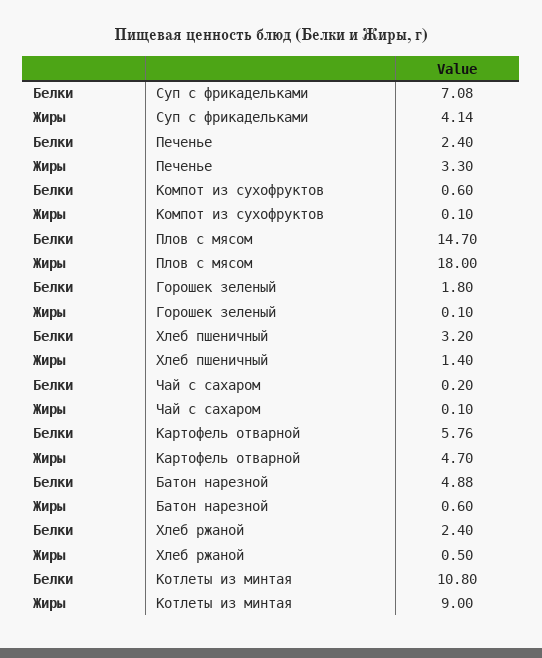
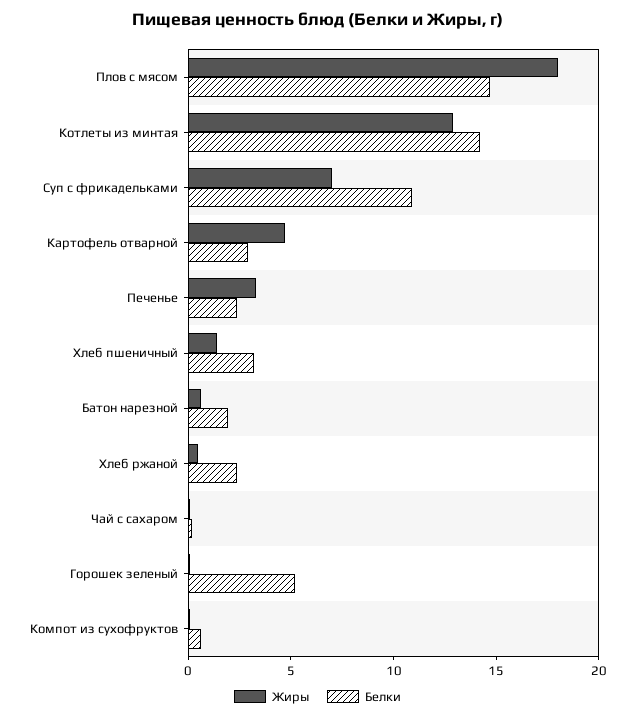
Белки, Суп с фрикадельками: 7.08 -> 11
Жиры, Суп с фрикадельками: 4.14 -> 7
Белки, Горошек зеленый: 1.8 -> 5
Белки, Картофель отварной: 5.76 -> 3
Белки, Батон нарезной: 4.88 -> 2
Белки, Котлеты из минтая: 10.8 -> 14
Жиры, Котлеты из минтая: 9 -> 13

